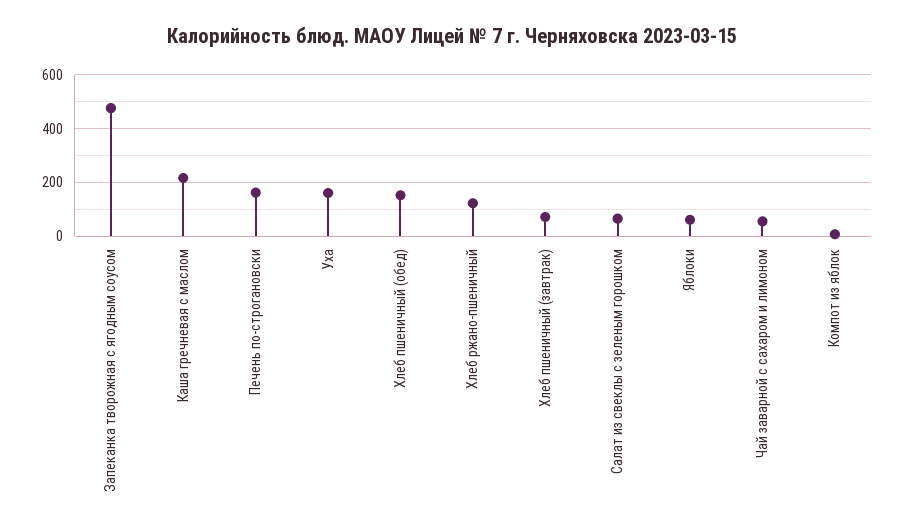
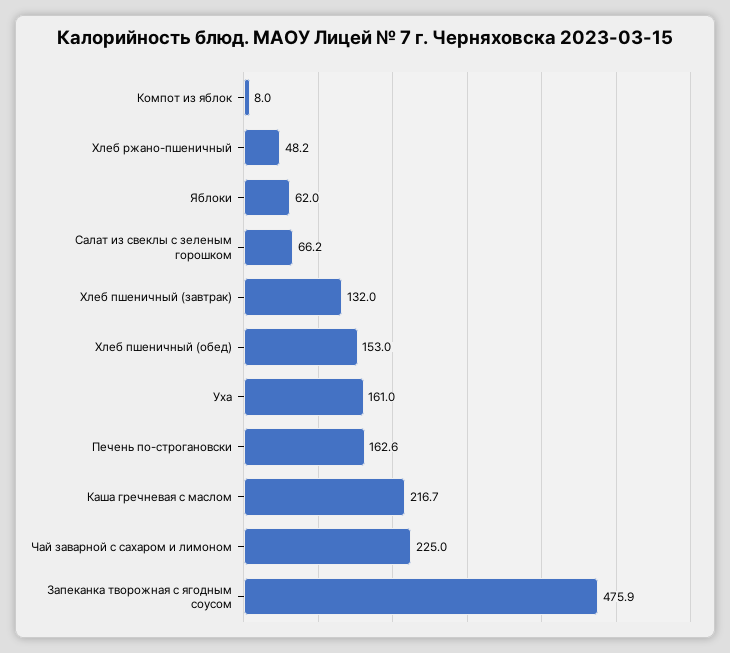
Хлеб ржано-пшеничный: 125 -> 48.2
Хлеб пшеничный (завтрак): 75 -> 132
Чай заварной с сахаром и лимоном: 50 -> 225

